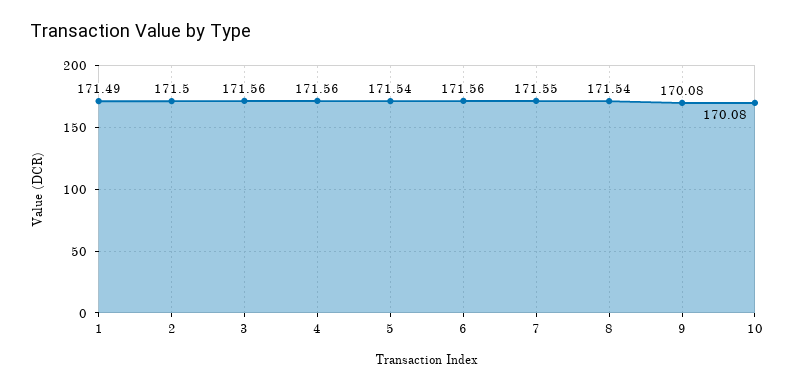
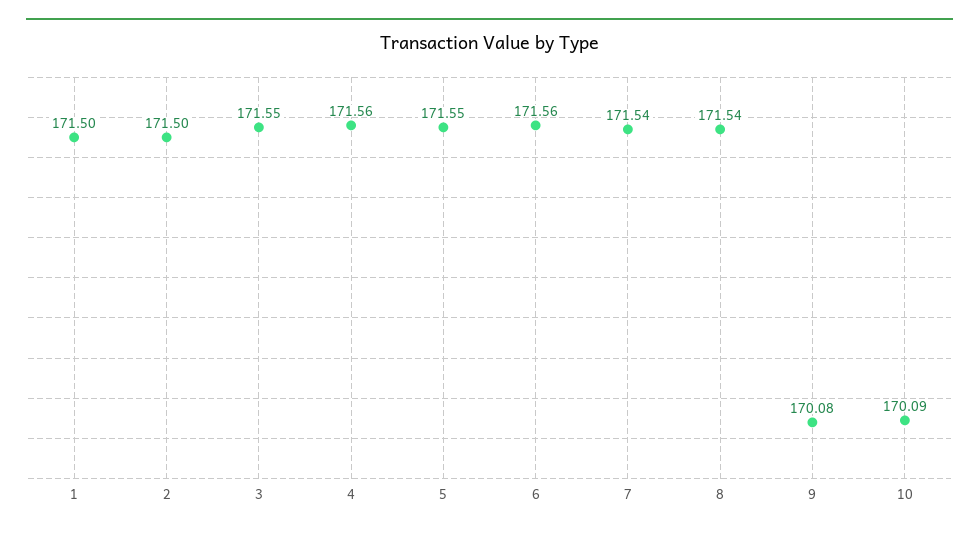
1: 171.49 -> 171.5
3: 171.56 -> 171.55
5: 171.54 -> 171.55
7: 171.55 -> 171.54
10: 170.08 -> 170.09

